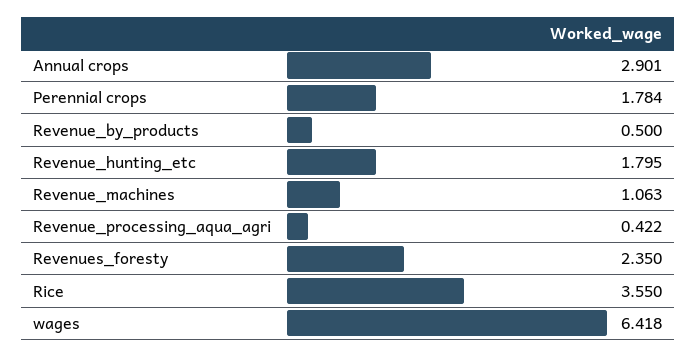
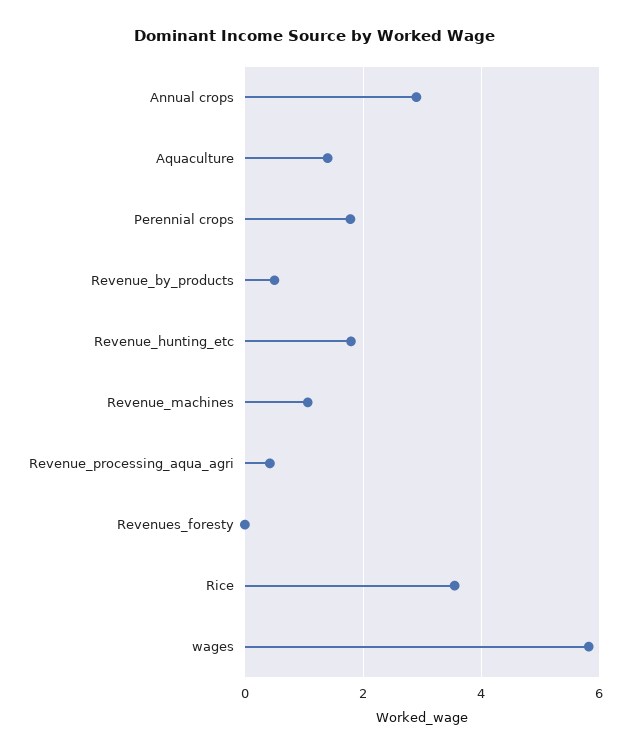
Revenues_foresty: 2.35 -> 0
wages: 6.418 -> 5.8
Aquaculture: none -> 1.4

